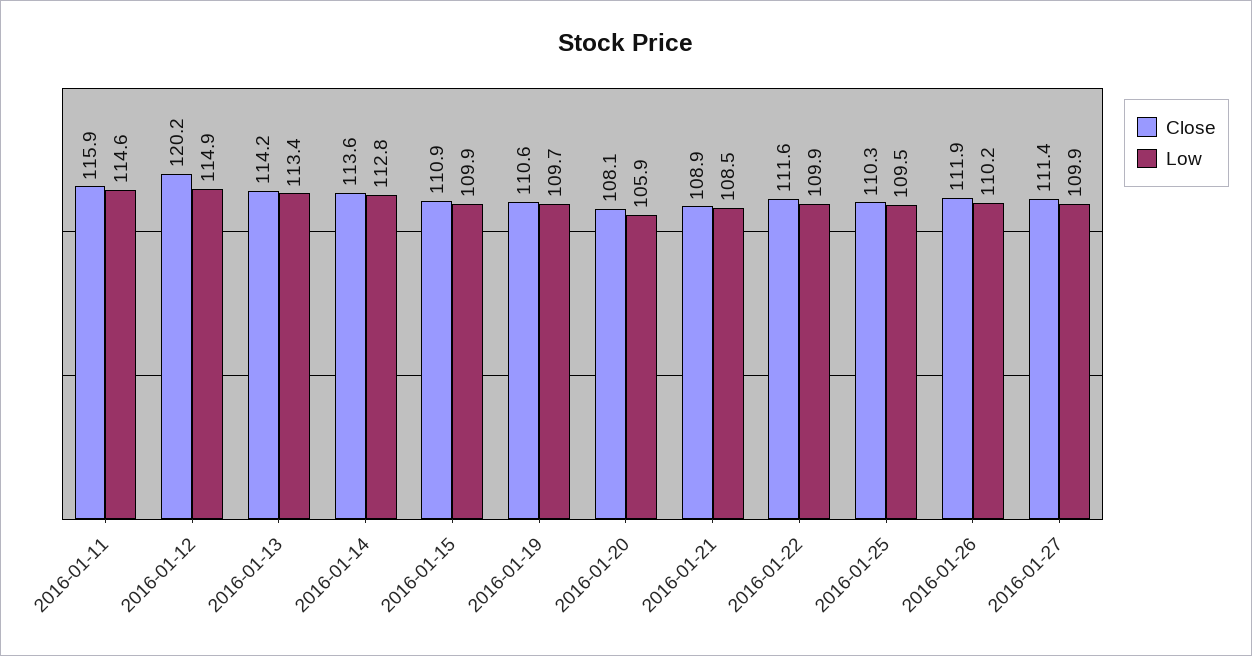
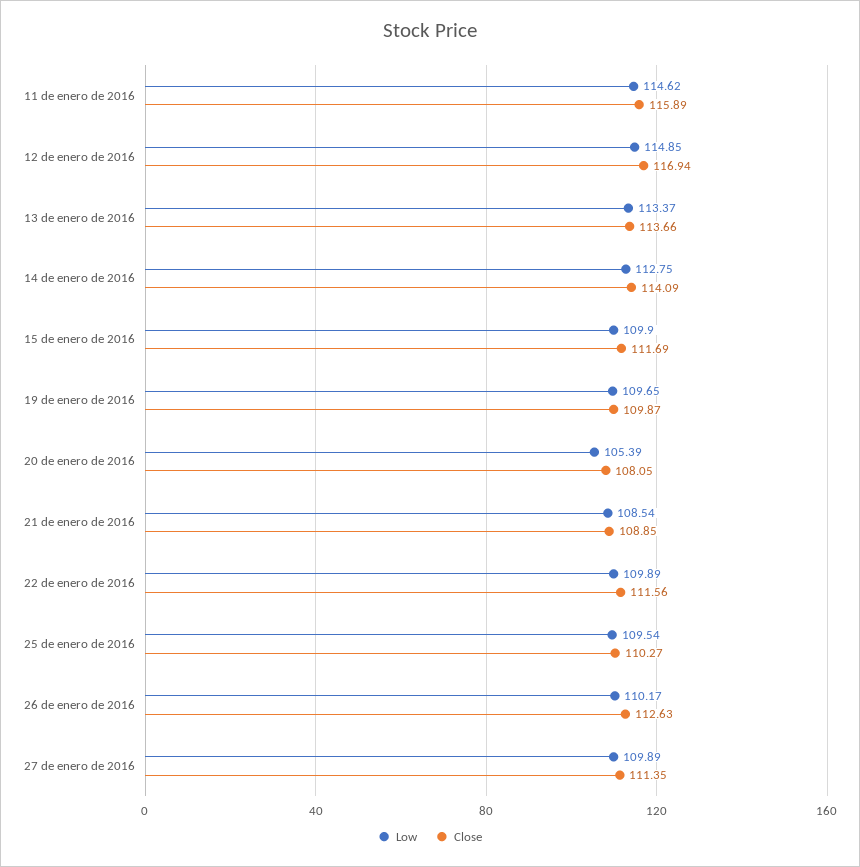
Close, 2016-01-12: 120.2 -> 116.94
Close, 2016-01-13: 114.2 -> 113.66
Close, 2016-01-14: 113.6 -> 114.09
Close, 2016-01-15: 110.9 -> 111.69
Close, 2016-01-19: 110.6 -> 109.87
Low, 2016-01-20: 105.9 -> 105.39
Close, 2016-01-26: 111.9 -> 112.63

